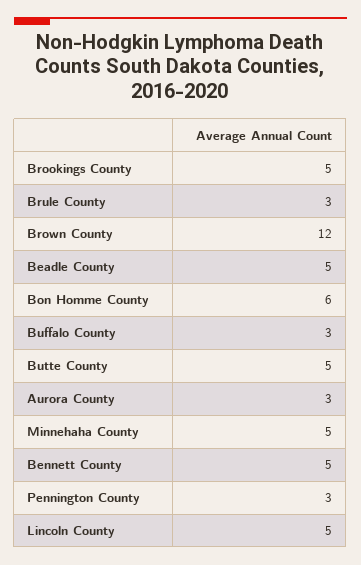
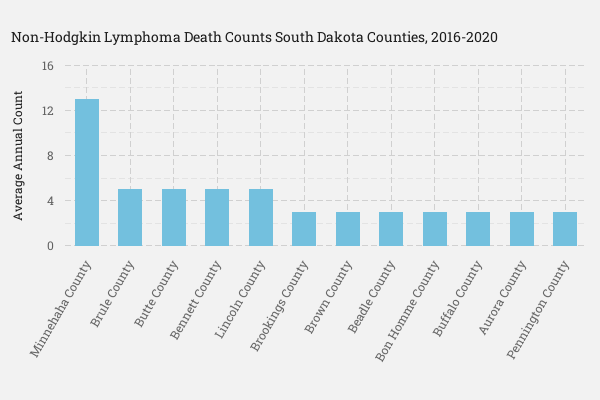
Brookings County: 5 -> 3
Brule County: 3 -> 5
Brown County: 12 -> 3
Beadle County: 5 -> 3
Bon Homme County: 6 -> 3
Minnehaha County: 5 -> 13

